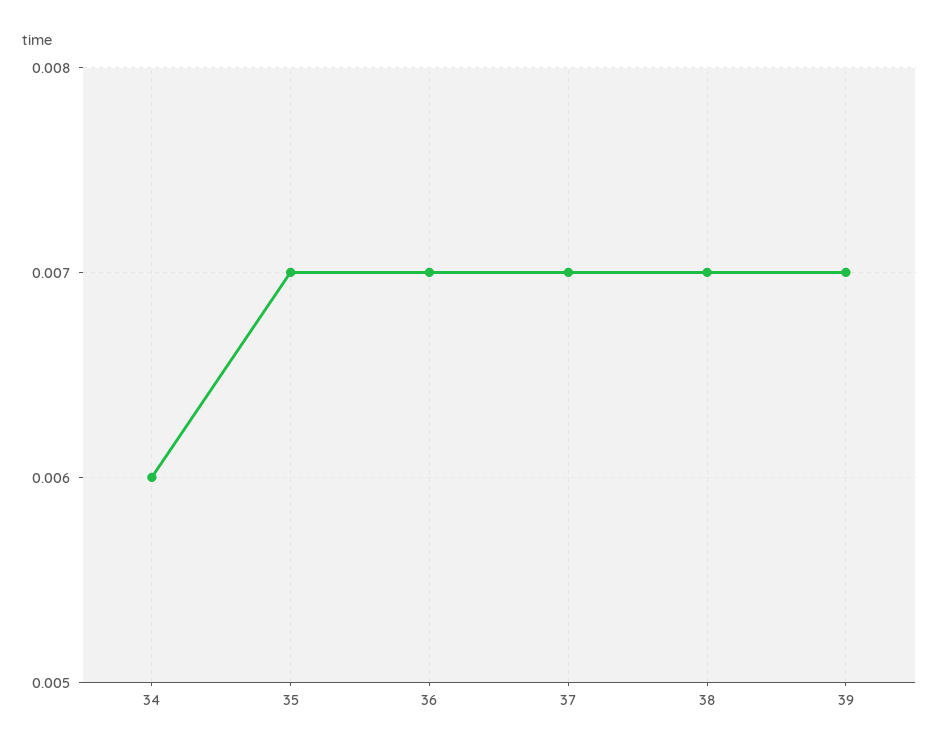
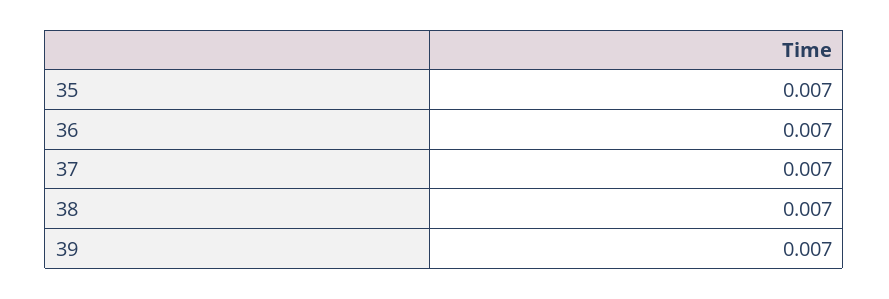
34: 0.006 -> none

